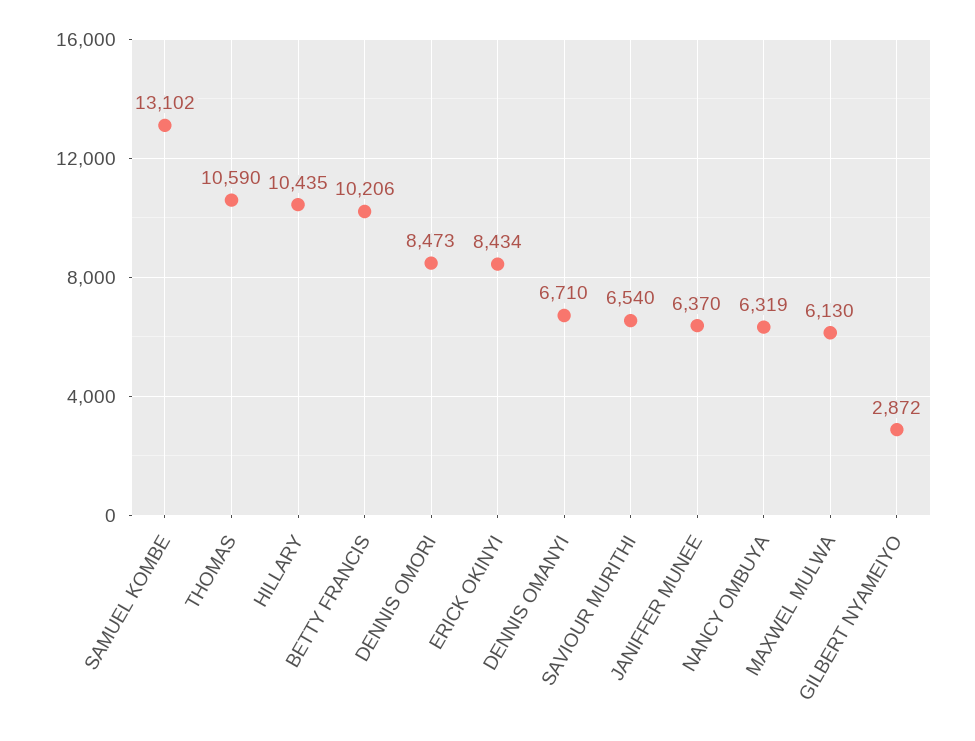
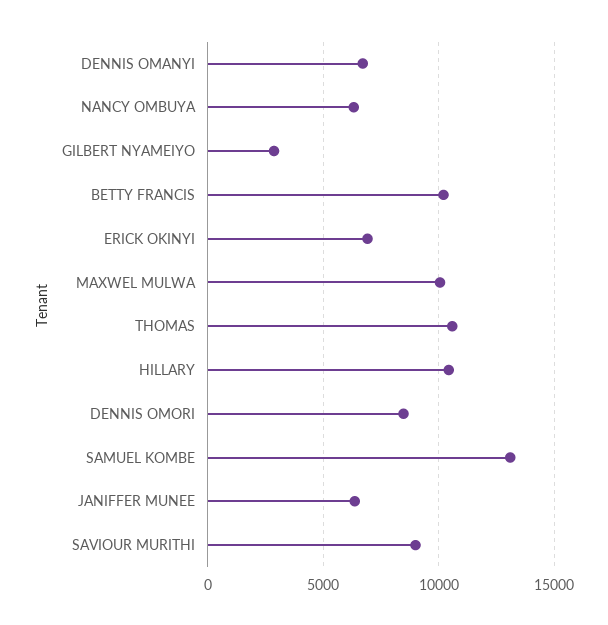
ERICK OKINYI: 8434 -> 7000
SAVIOUR MURITHI: 6540 -> 9000
MAXWEL MULWA: 6130 -> 10000

